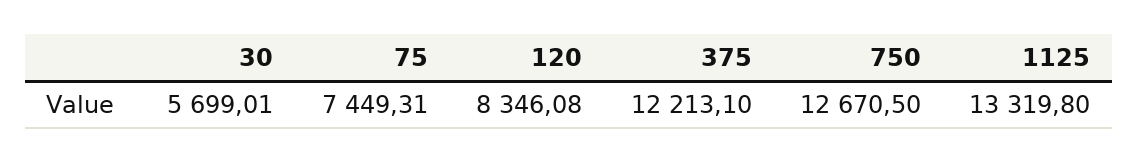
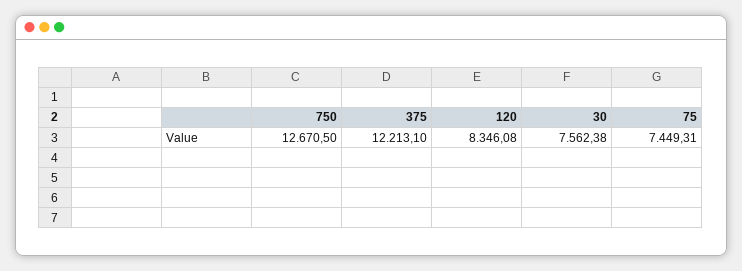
30: 5699.01 -> 7562.38
1125: 13319.8 -> none

